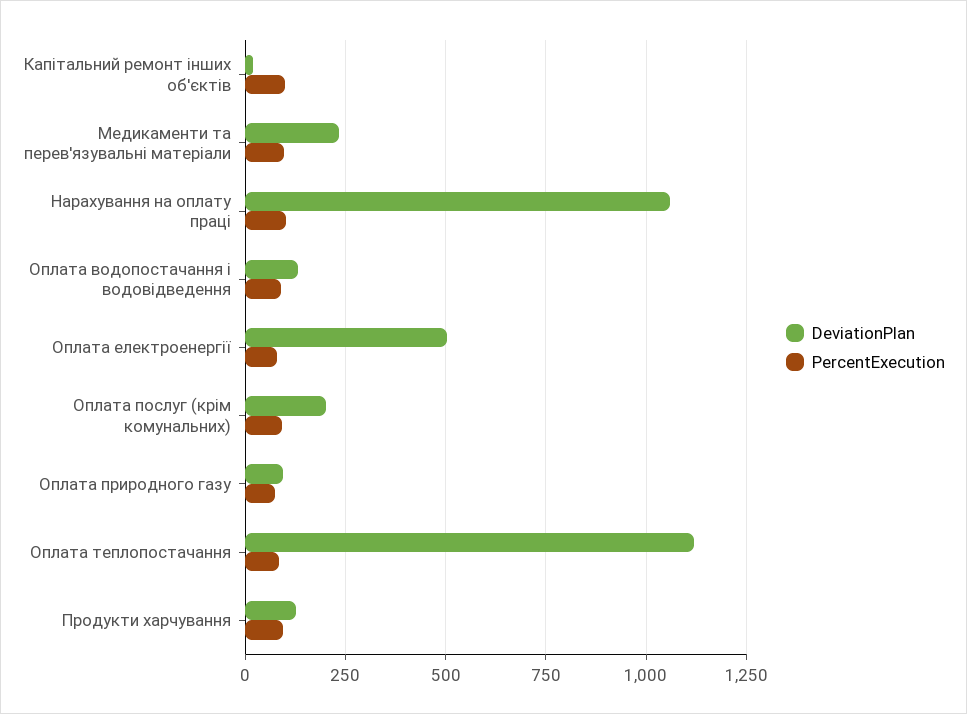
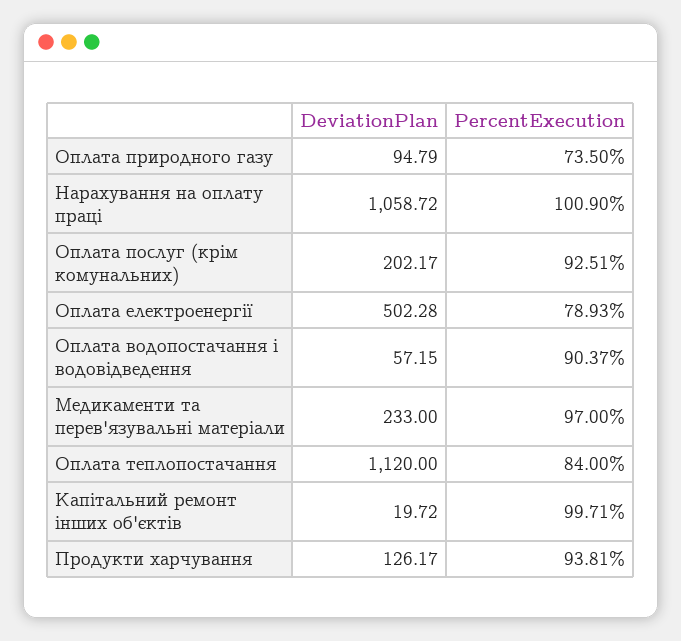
DeviationPlan, Оплата водопостачання і водовідведення: 125 -> 57.15

